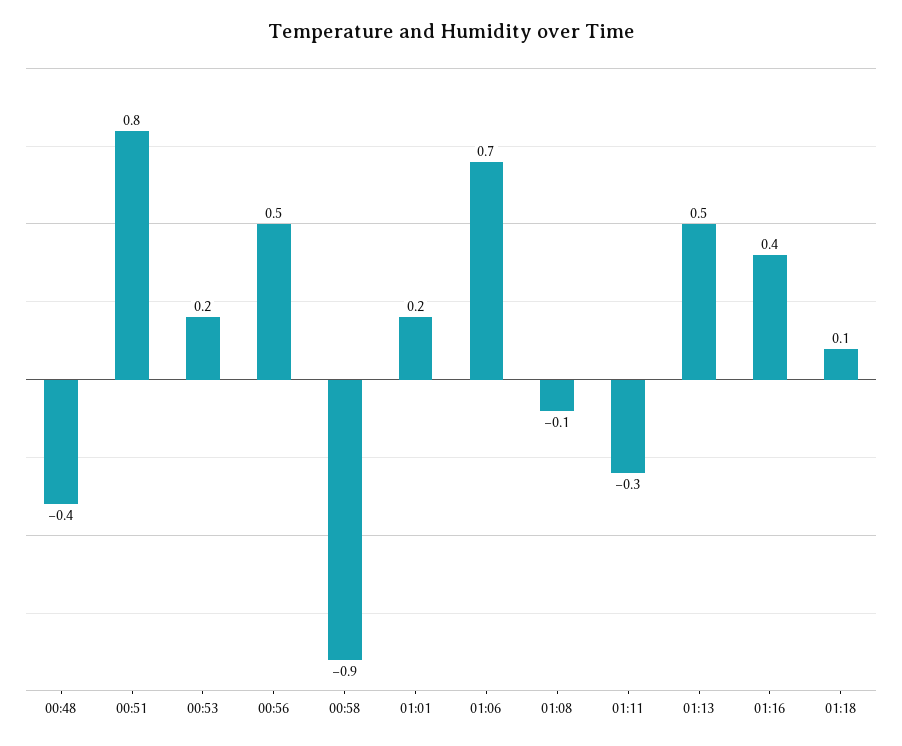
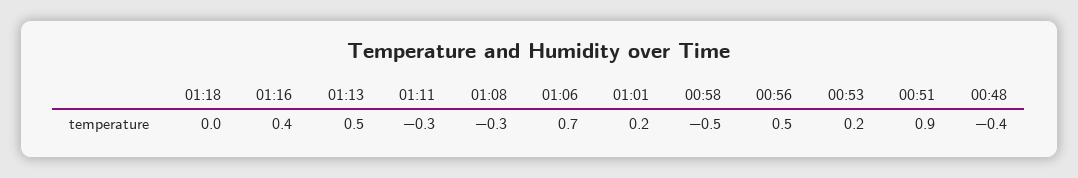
00:51: 0.8 -> 0.9
00:58: -0.9 -> -0.5
01:08: -0.1 -> -0.3
01:18: 0.1 -> 0

